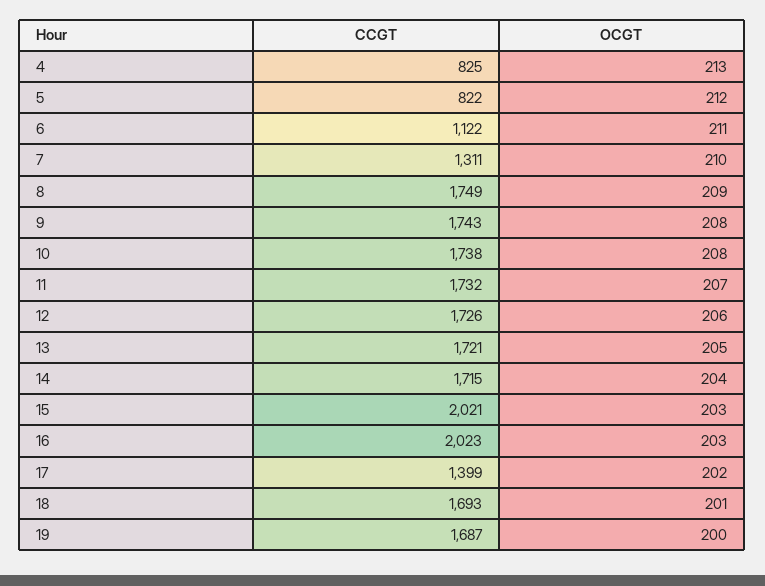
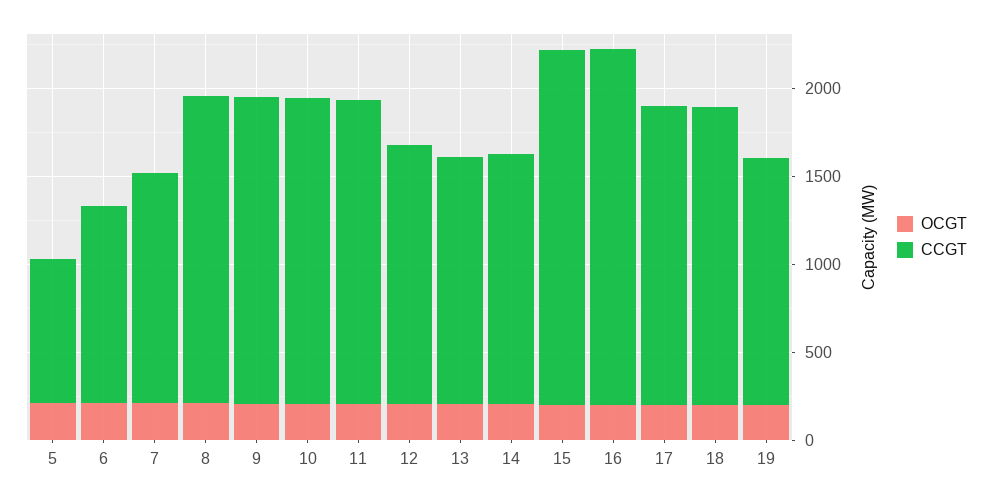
CCGT, 4: 825 -> none
OCGT, 4: 213 -> none
CCGT, 12: 1726 -> 1500
CCGT, 13: 1721 -> 1400
CCGT, 14: 1715 -> 1400
CCGT, 17: 1399 -> 1700
CCGT, 19: 1687 -> 1400

